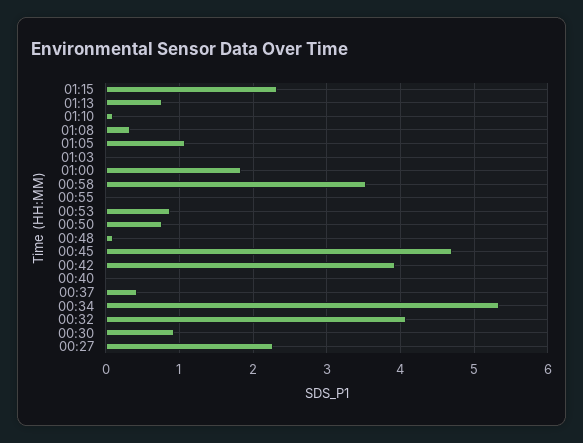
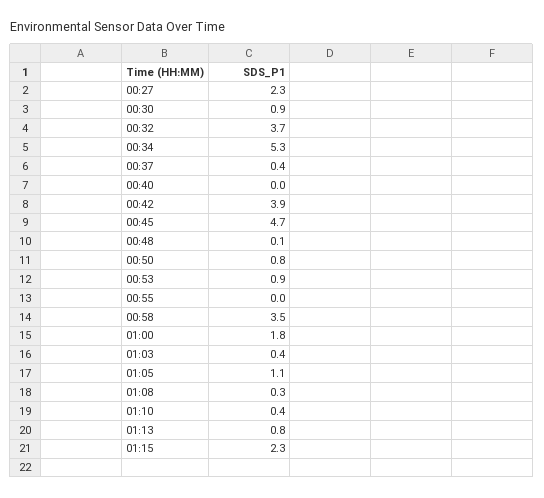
01:10: 0.1 -> 0.4
01:03: 0 -> 0.4
00:32: 4.1 -> 3.7

